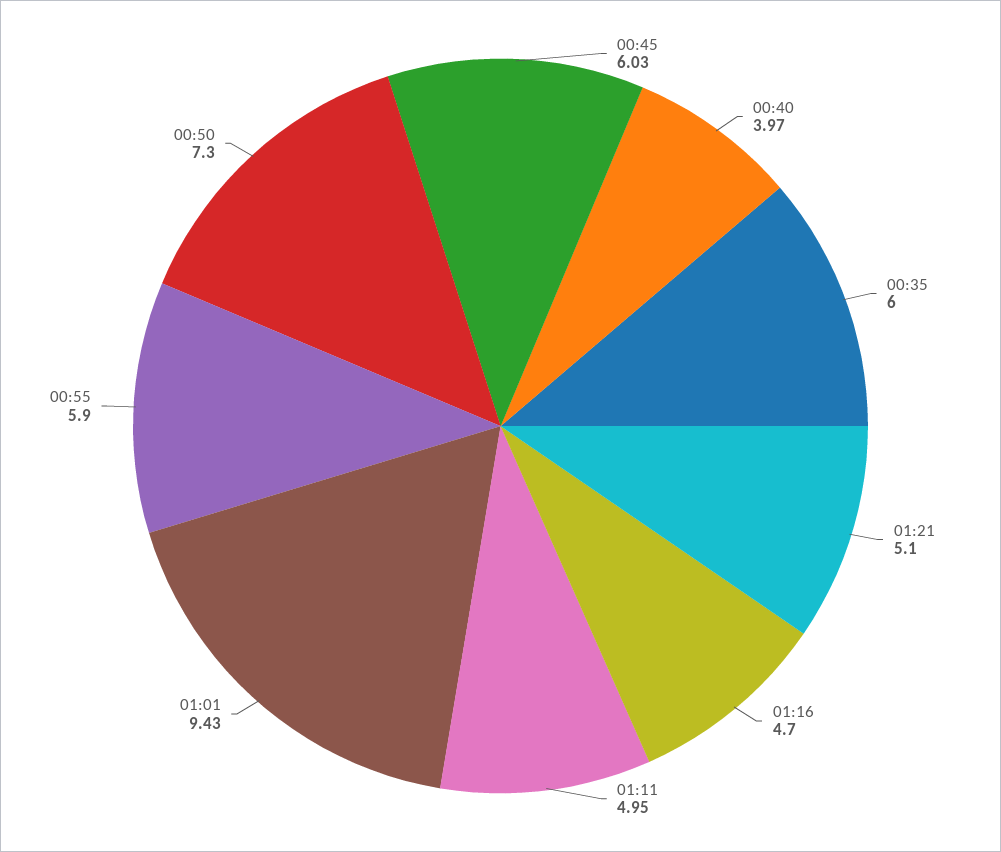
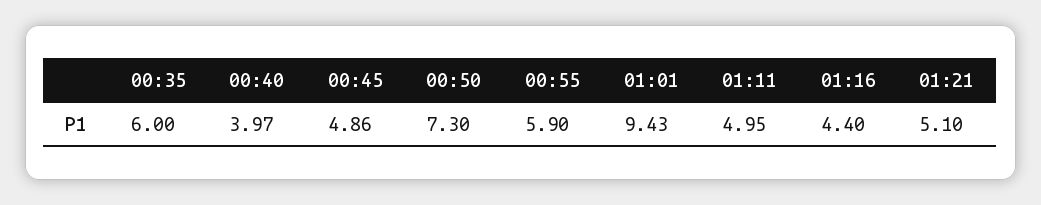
00:45: 6.03 -> 4.86
01:16: 4.7 -> 4.4

